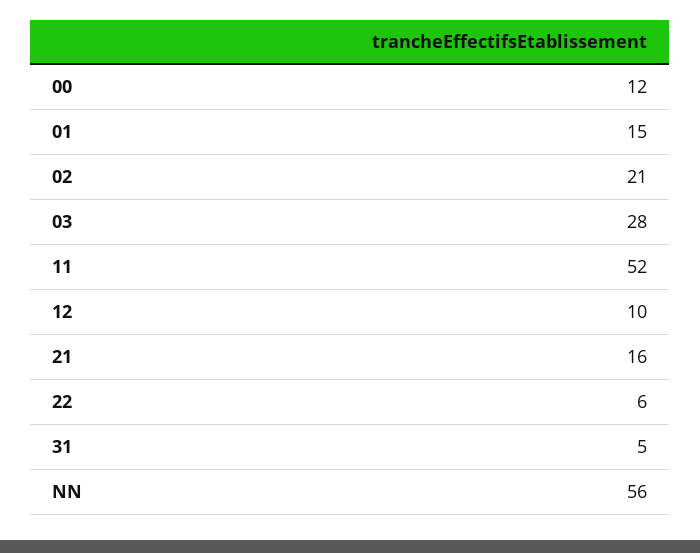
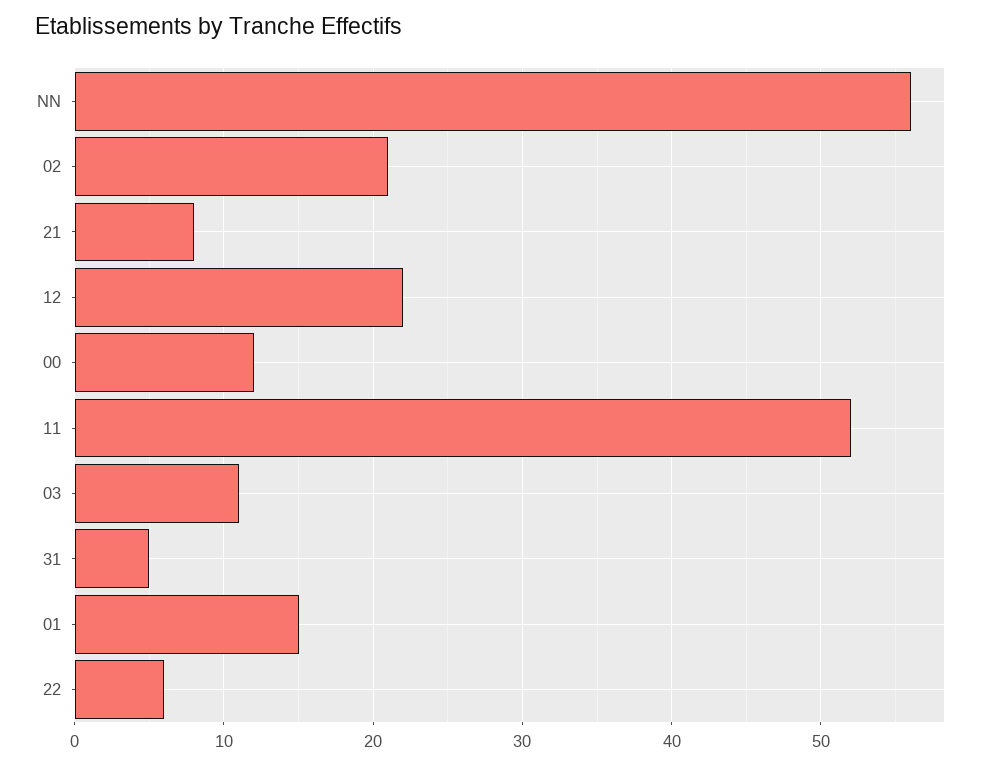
03: 28 -> 11
12: 10 -> 22
21: 16 -> 8

